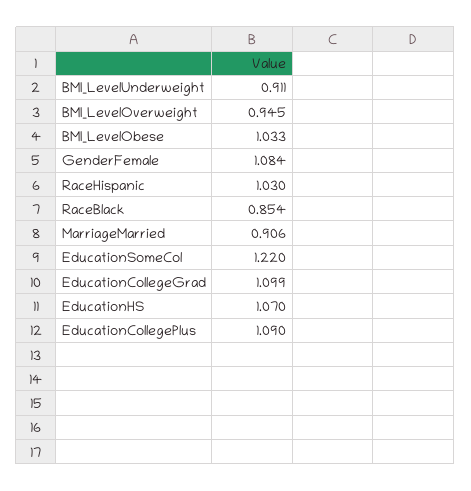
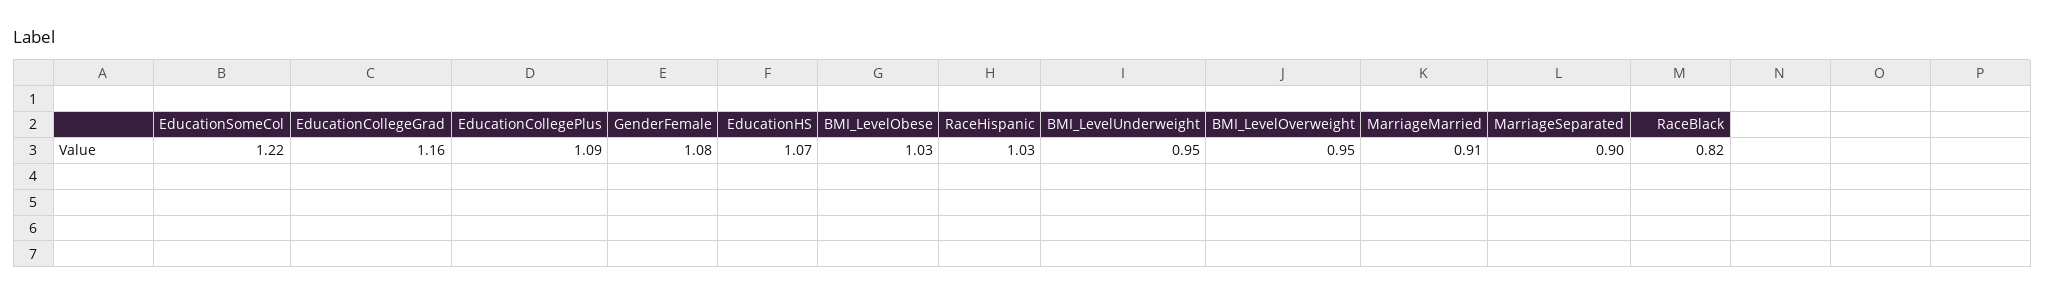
BMI_LevelUnderweight: 0.911 -> 0.95
RaceBlack: 0.854 -> 0.82
EducationCollegeGrad: 1.099 -> 1.16
MarriageSeparated: none -> 0.9

